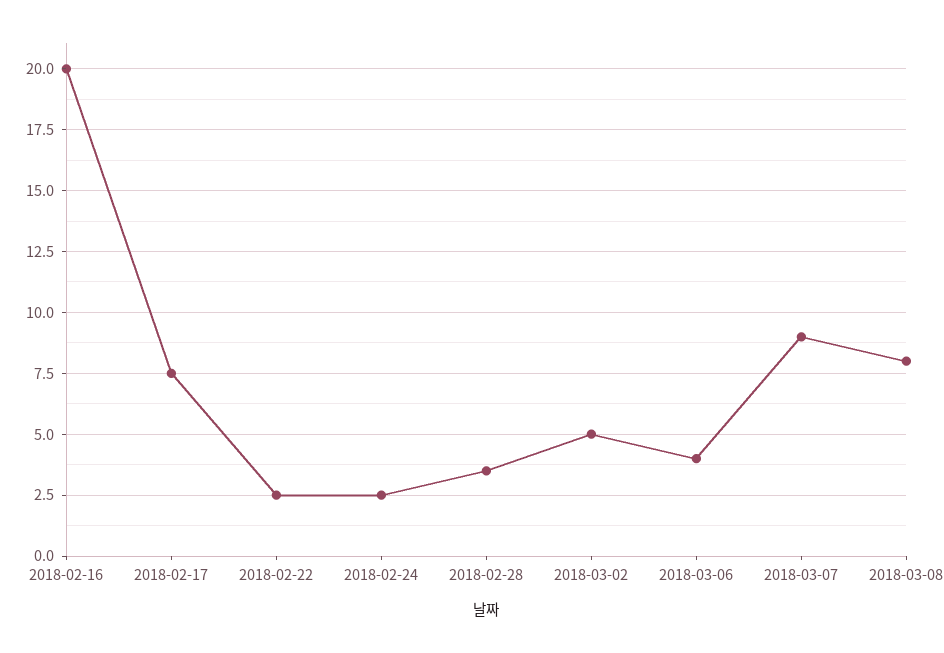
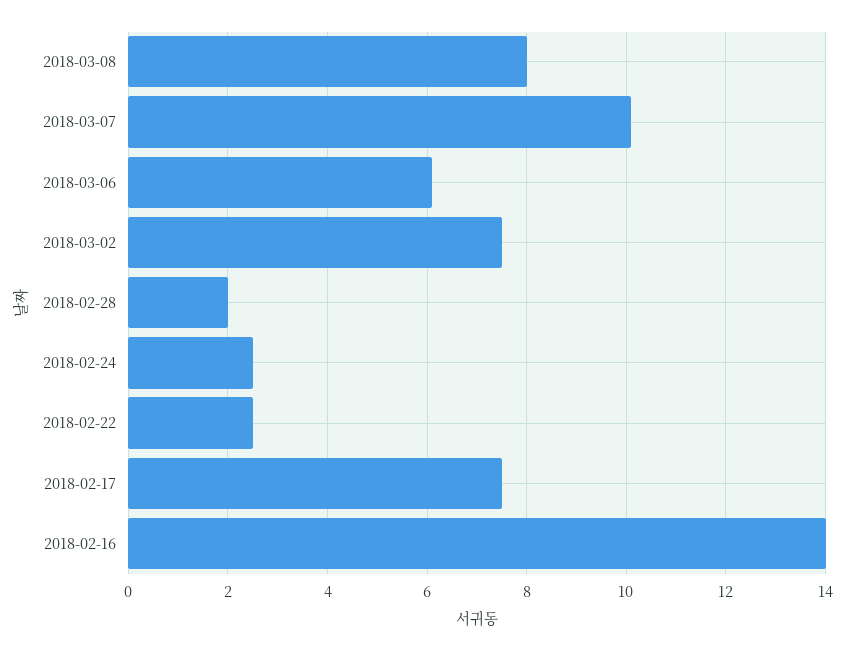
2018-02-16: 20 -> 14
2018-02-28: 3.5 -> 2
2018-03-02: 5 -> 7.5
2018-03-06: 4 -> 6
2018-03-07: 9 -> 10

